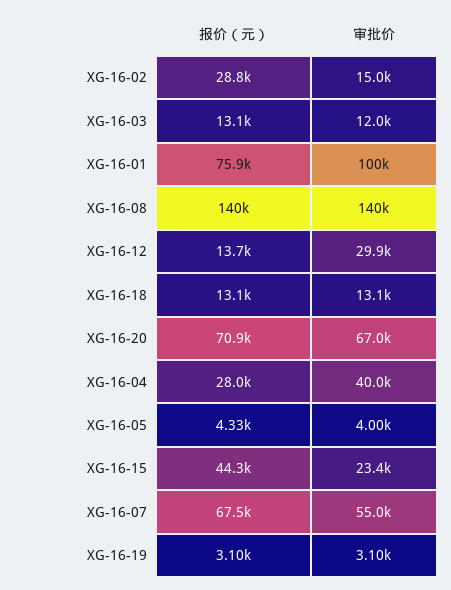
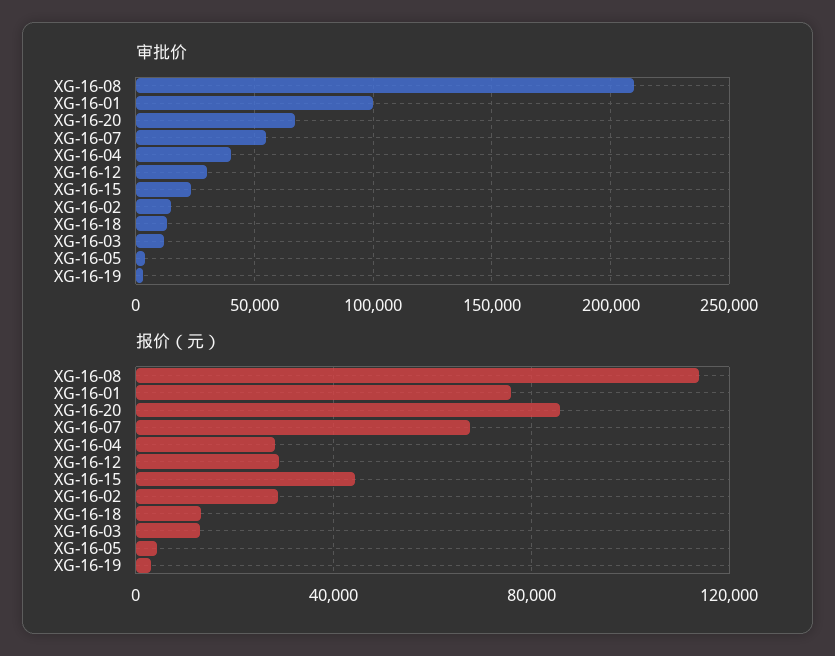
报价（元）, XG-16-08: 140000 -> 115000
审批价, XG-16-08: 140000 -> 210000
报价（元）, XG-16-12: 13700 -> 30000
报价（元）, XG-16-20: 70900 -> 85000

